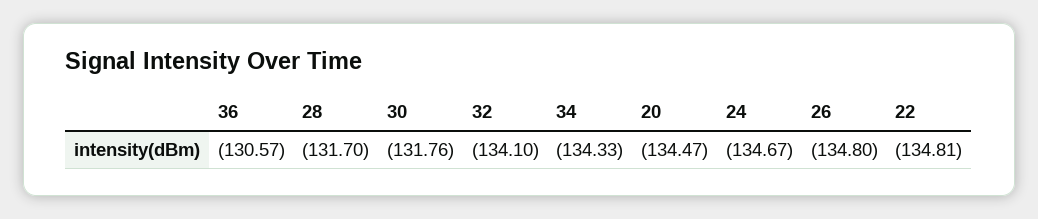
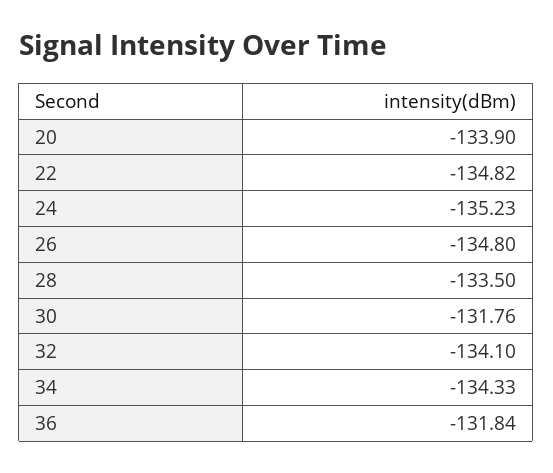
36: -130.57 -> -131.84
28: -131.7 -> -133.5
20: -134.47 -> -133.9
24: -134.67 -> -135.23
22: -134.81 -> -134.82

